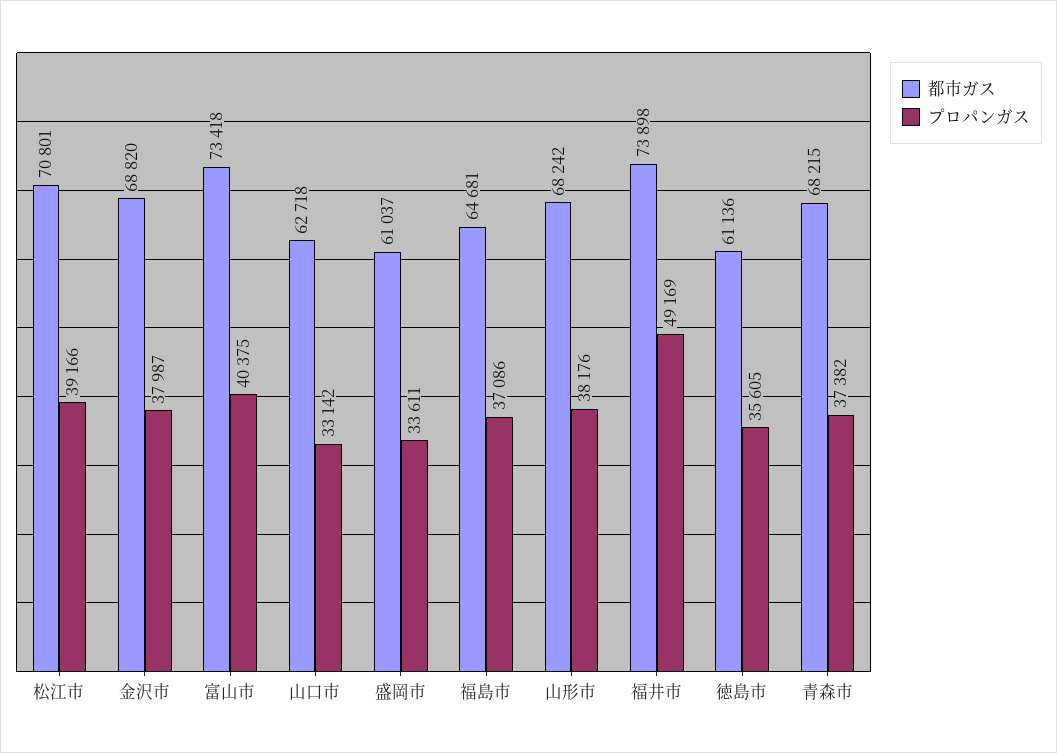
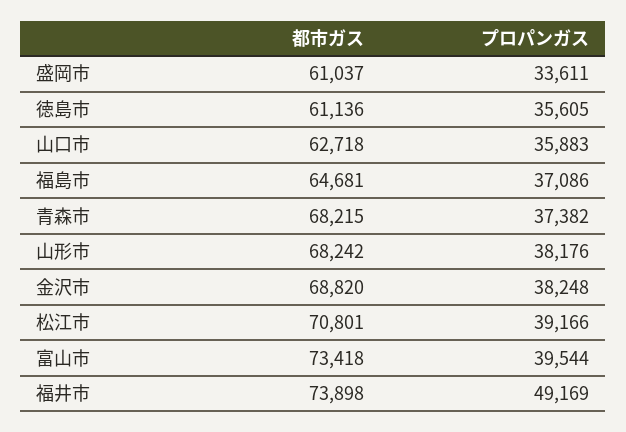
プロパンガス, 金沢市: 37987 -> 38248
プロパンガス, 富山市: 40375 -> 39544
プロパンガス, 山口市: 33142 -> 35883

